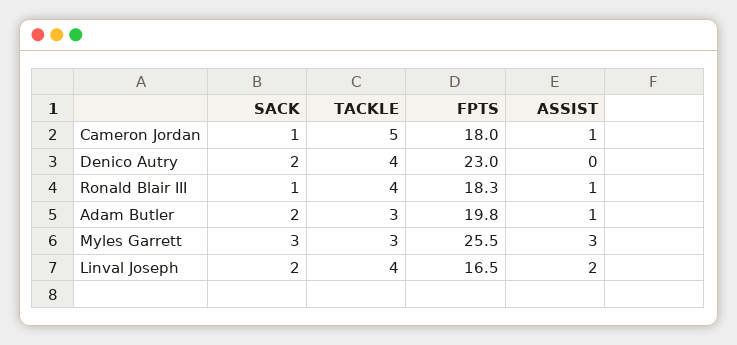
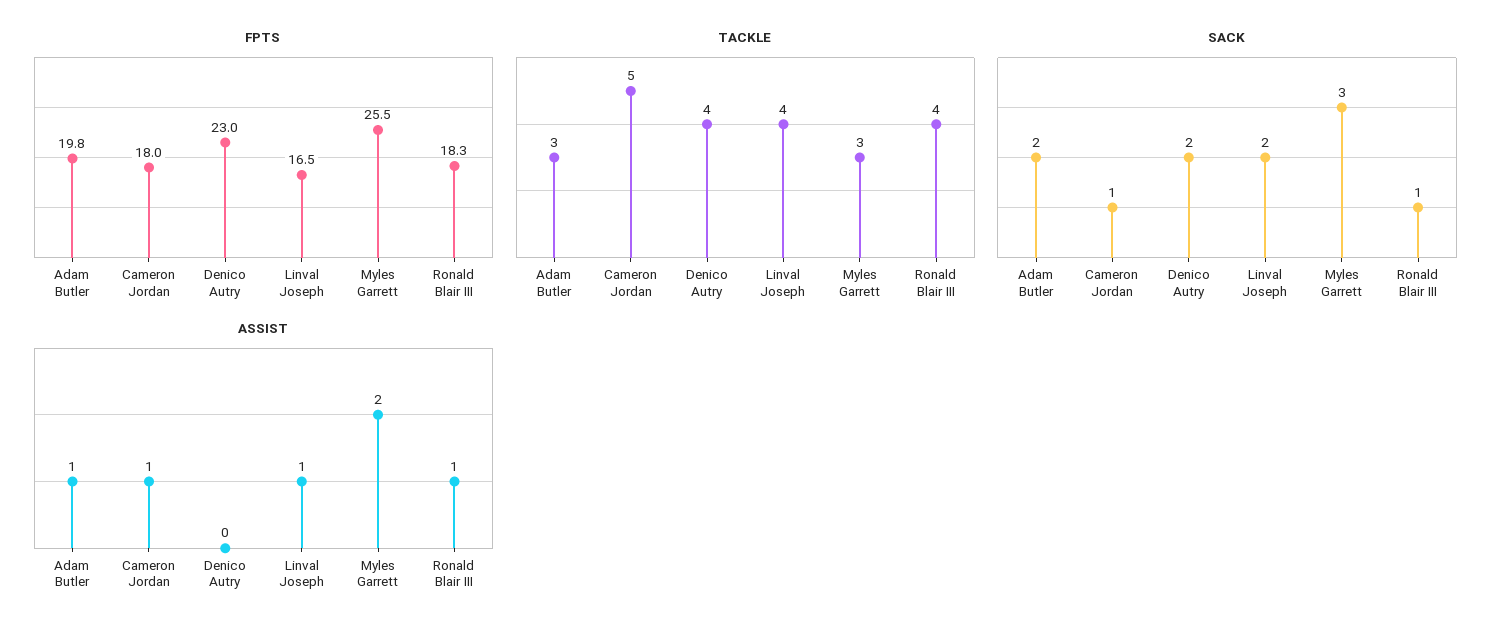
ASSIST, Myles Garrett: 3 -> 2
ASSIST, Linval Joseph: 2 -> 1

